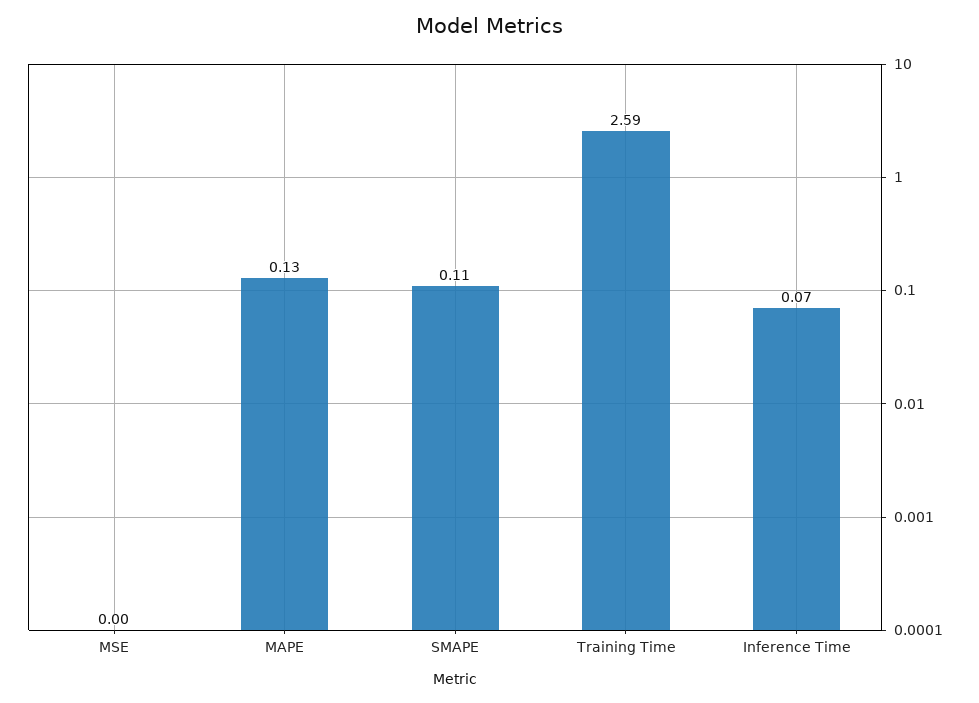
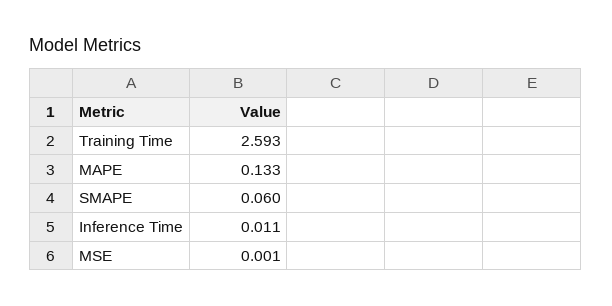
SMAPE: 0.11 -> 0.06
Inference Time: 0.07 -> 0.011

